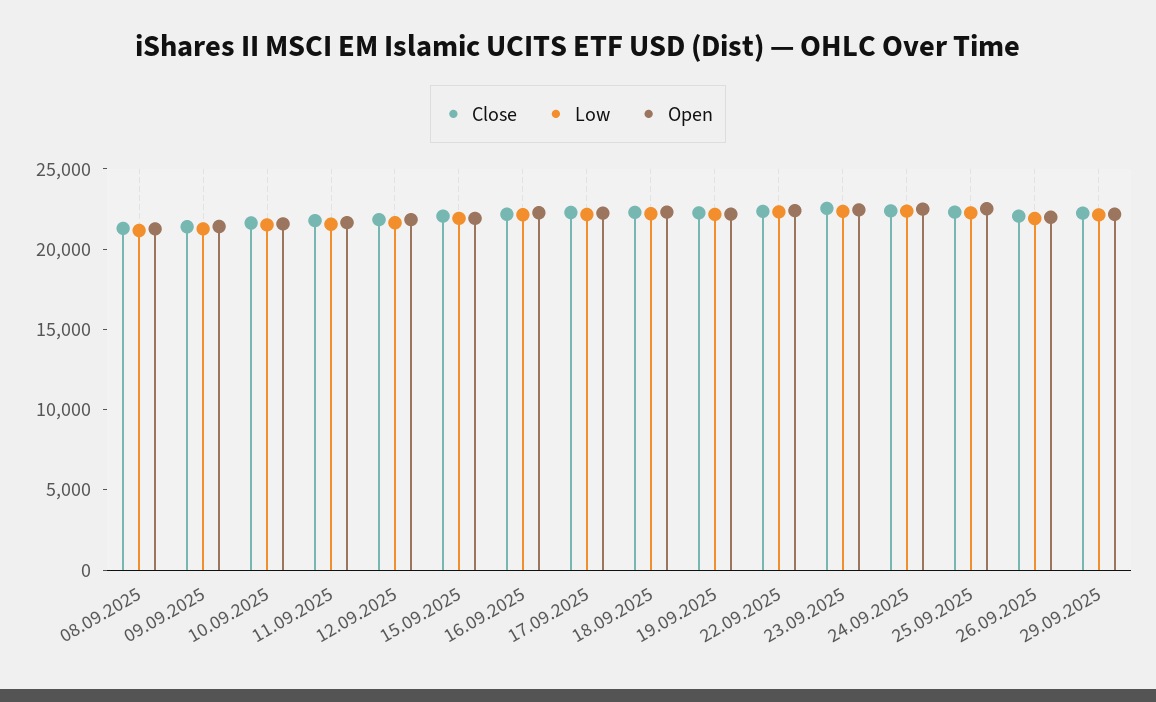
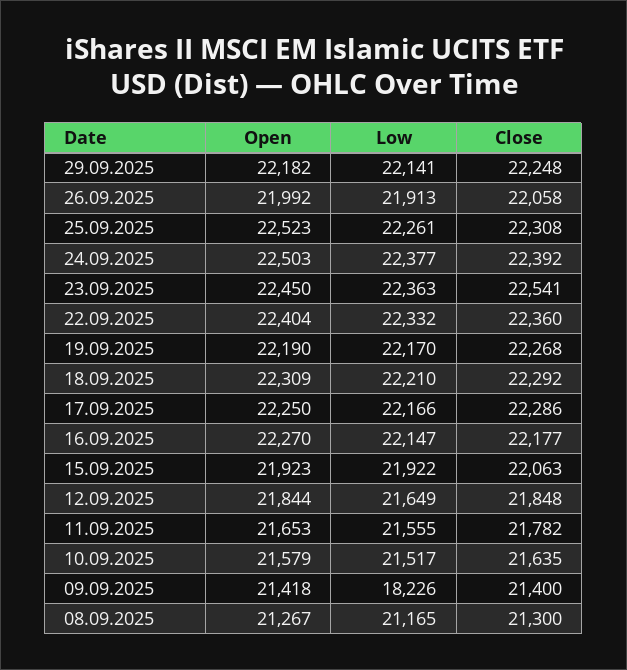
Low, 09.09.2025: 21000 -> 18226

